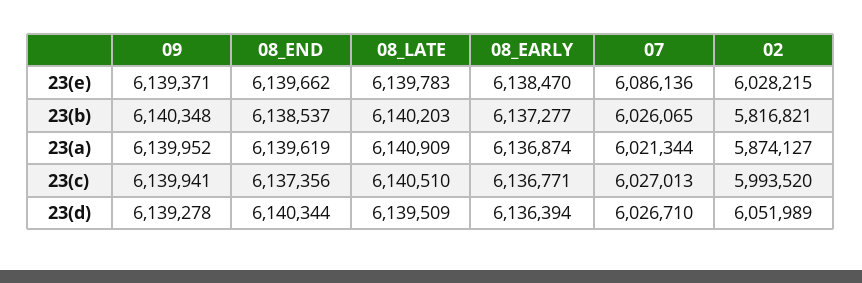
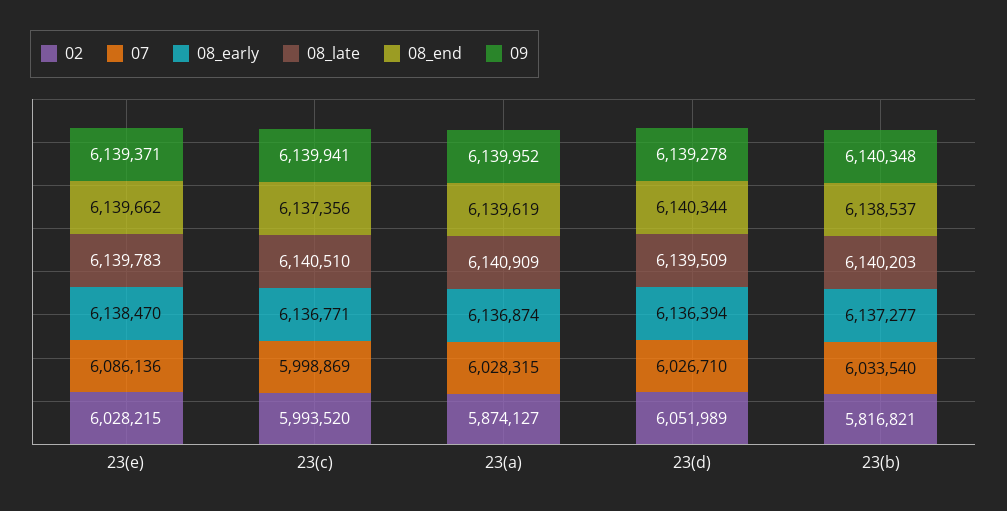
07, 23(b): 6026065 -> 6033540
07, 23(a): 6021344 -> 6028315
07, 23(c): 6027013 -> 5998869

